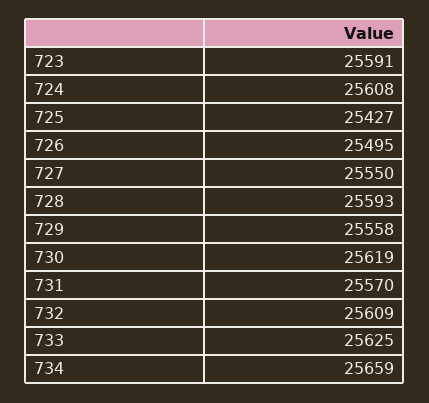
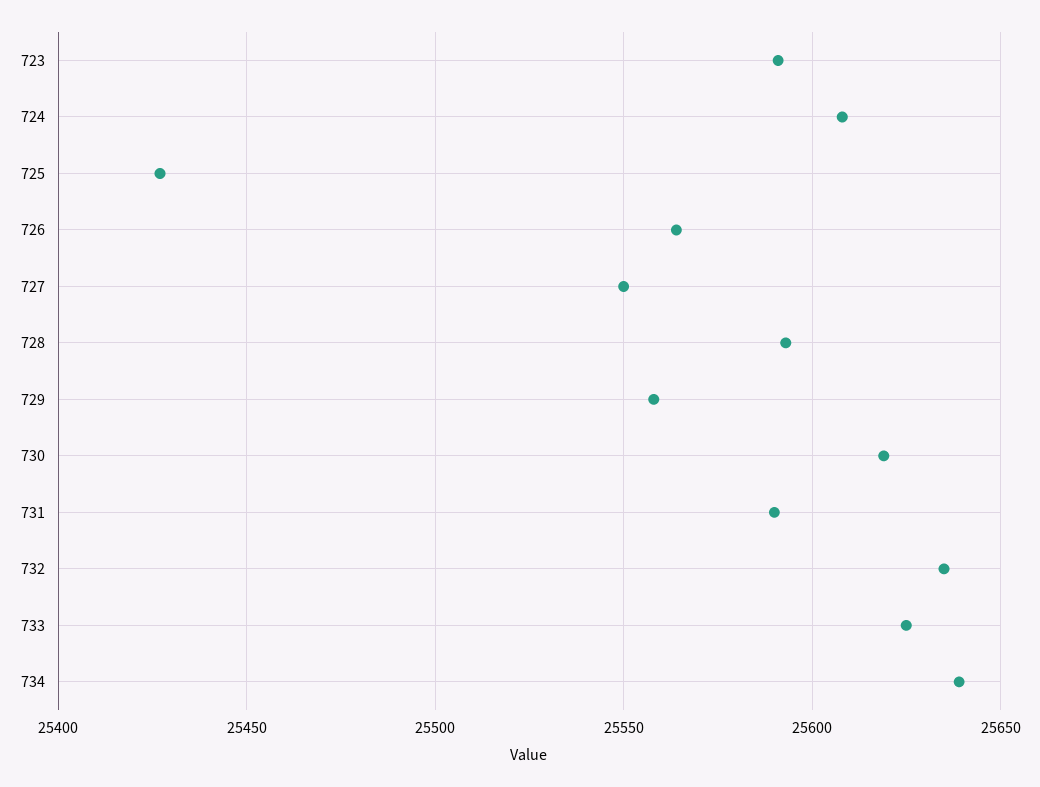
726: 25495 -> 25565
731: 25570 -> 25590
732: 25609 -> 25635
734: 25659 -> 25640

